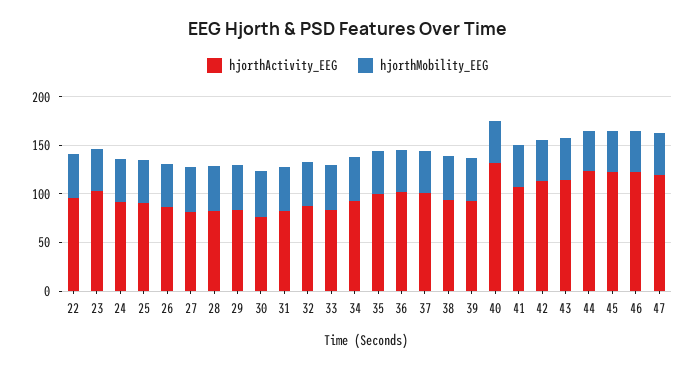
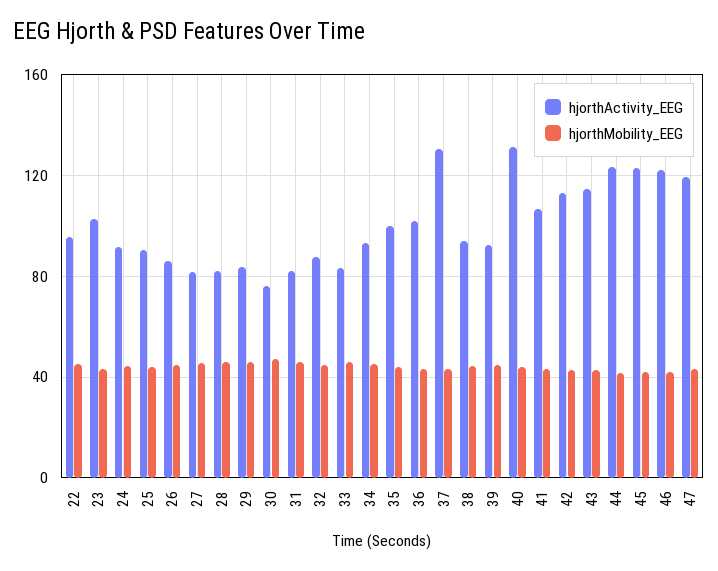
hjorthActivity_EEG, 37: 100 -> 130

